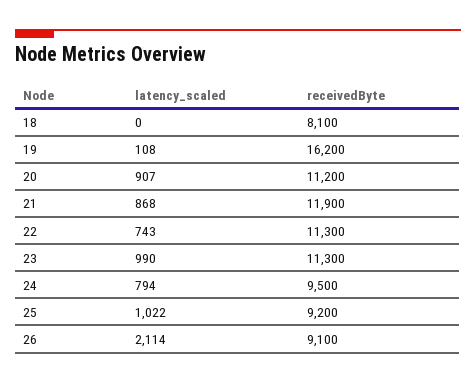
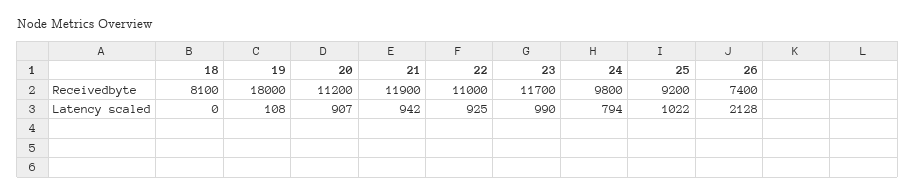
receivedByte, 19: 16200 -> 18000
latency_scaled, 21: 868 -> 942
latency_scaled, 22: 743 -> 925
receivedByte, 22: 11300 -> 11000
receivedByte, 23: 11300 -> 11700
receivedByte, 24: 9500 -> 9800
latency_scaled, 26: 2114 -> 2128
receivedByte, 26: 9100 -> 7400

